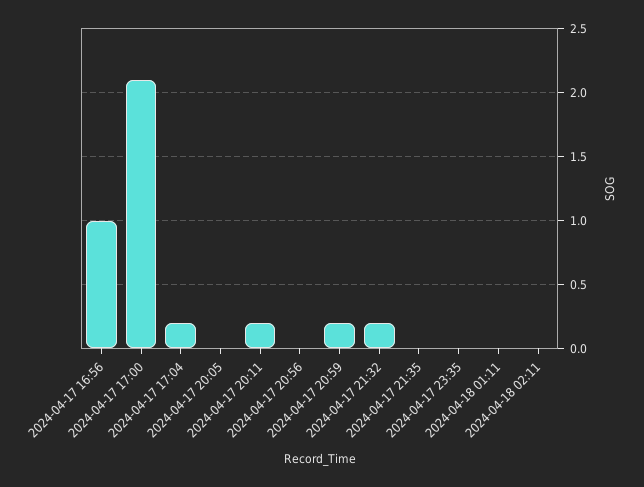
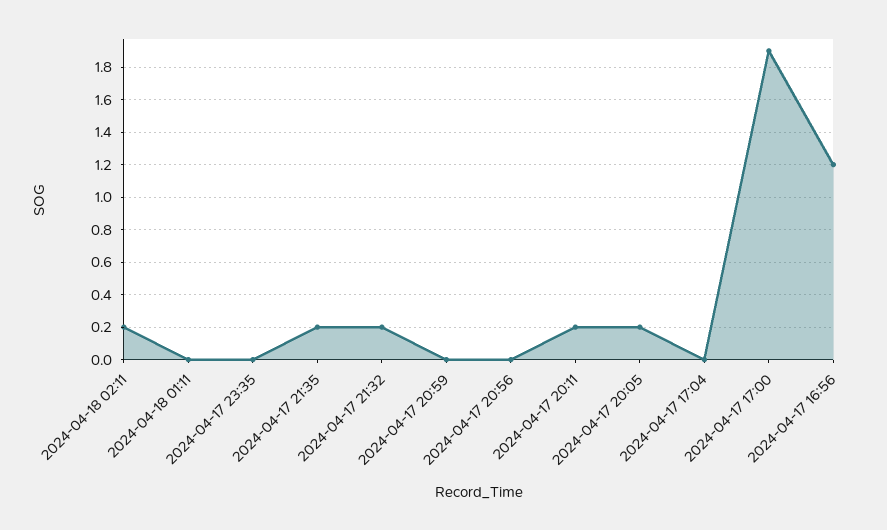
2024-04-17 16:56: 1 -> 1.2
2024-04-17 17:00: 2.1 -> 1.9
2024-04-17 17:04: 0.2 -> 0
2024-04-17 20:05: 0 -> 0.2
2024-04-17 20:59: 0.2 -> 0
2024-04-17 21:35: 0 -> 0.2
2024-04-18 02:11: 0 -> 0.2

